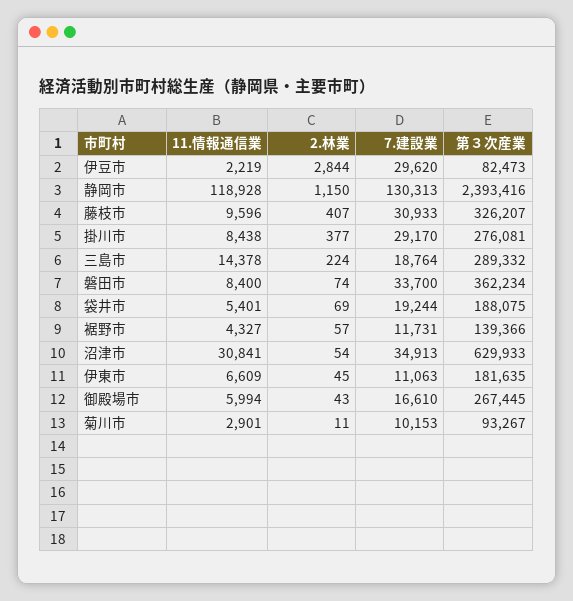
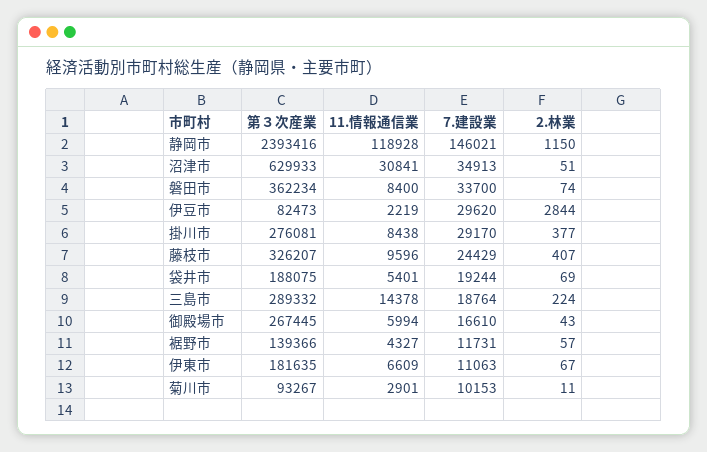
7.建設業, 静岡市: 130313 -> 146021
7.建設業, 藤枝市: 30933 -> 24429
2.林業, 沼津市: 54 -> 51
2.林業, 伊東市: 45 -> 67

